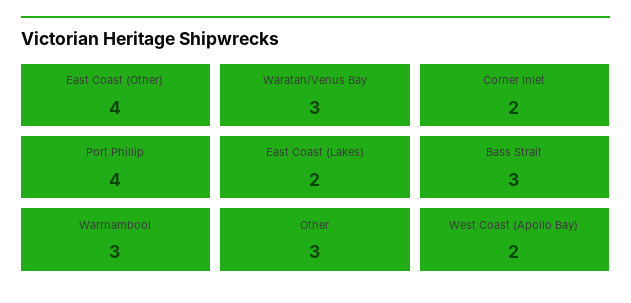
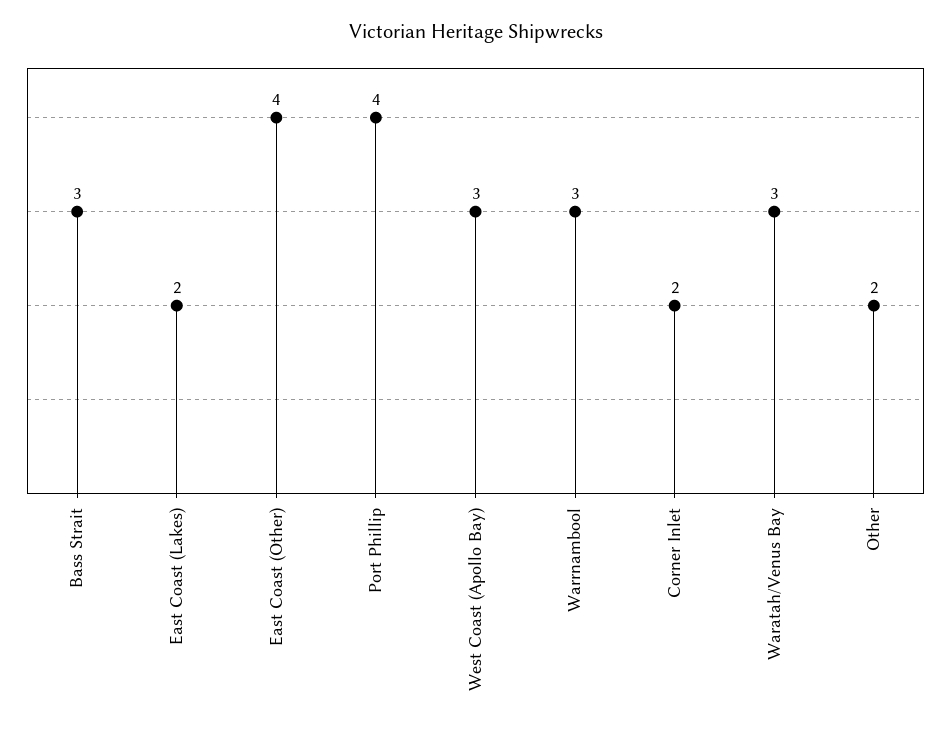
Other: 3 -> 2
West Coast (Apollo Bay): 2 -> 3

